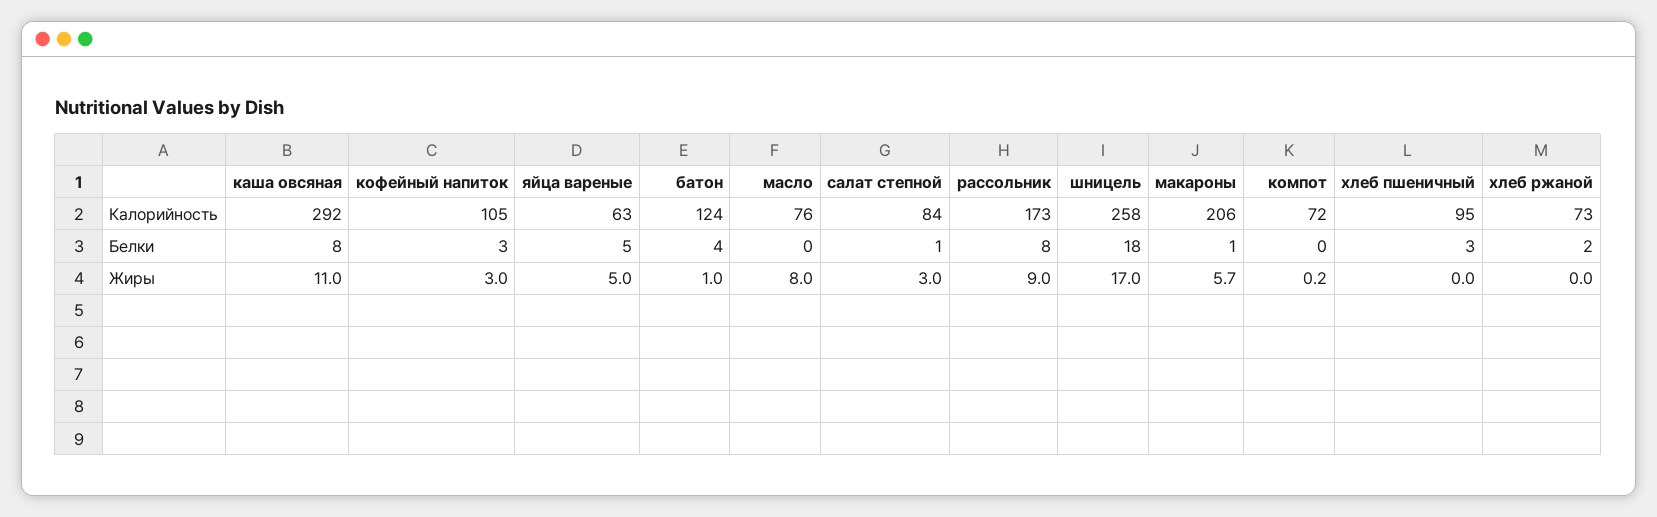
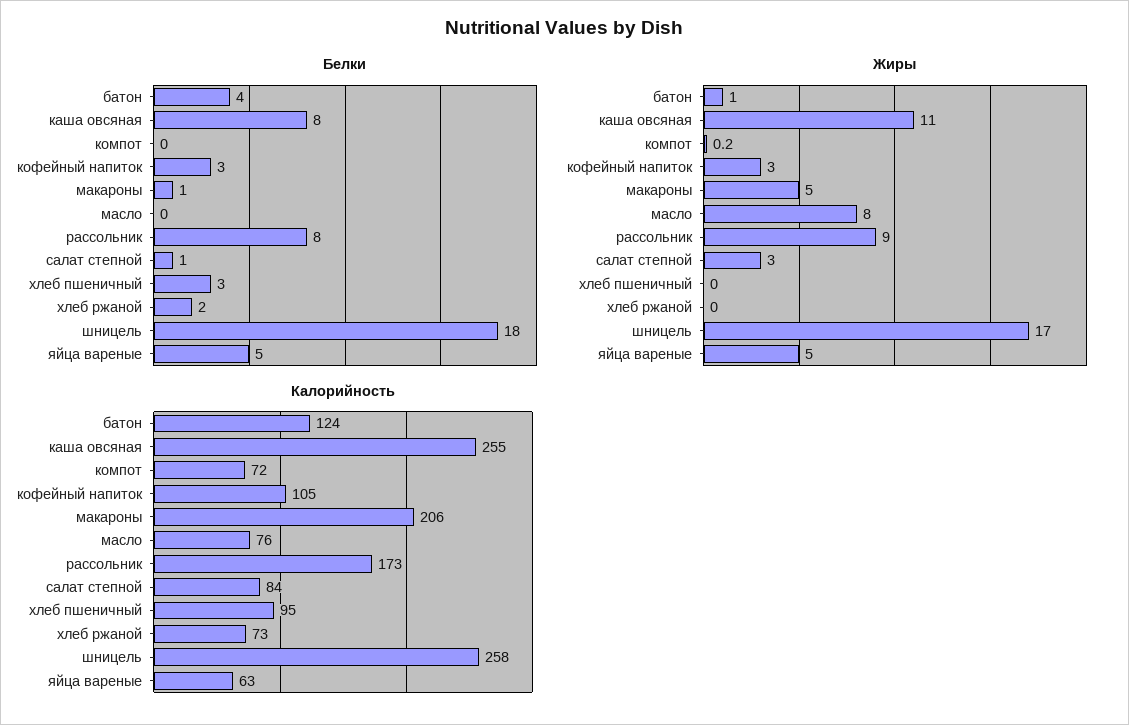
Калорийность, каша овсяная: 292 -> 255
Жиры, макароны: 5.7 -> 5

